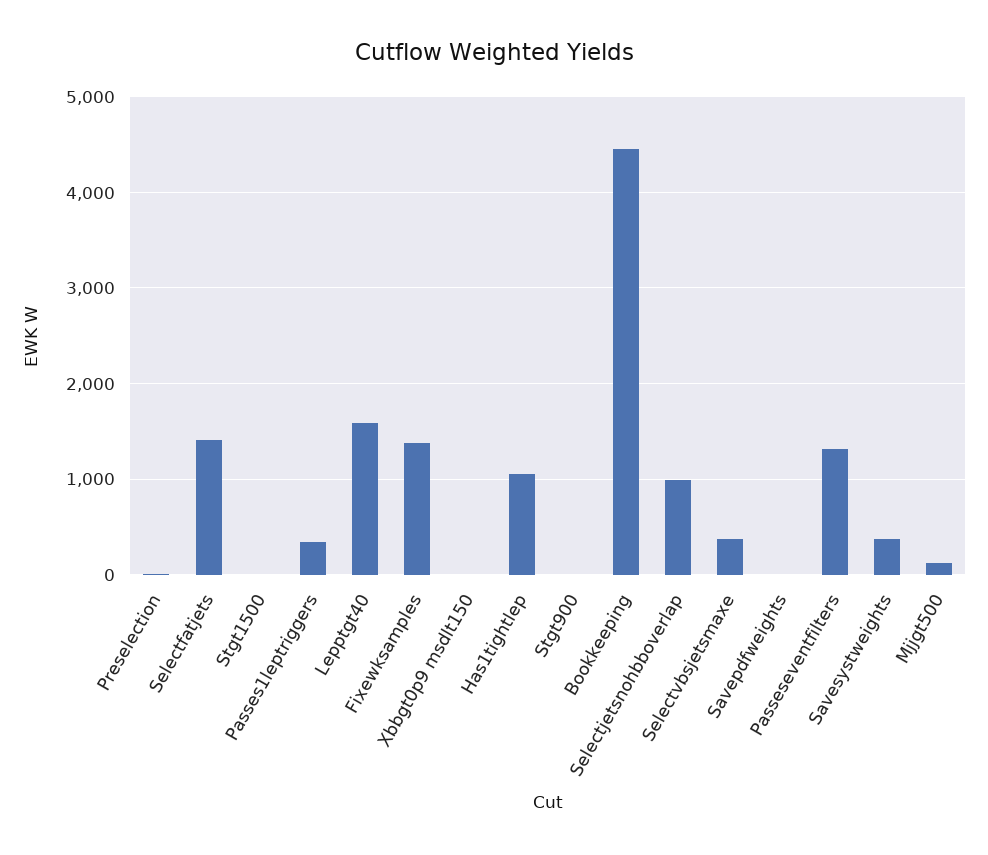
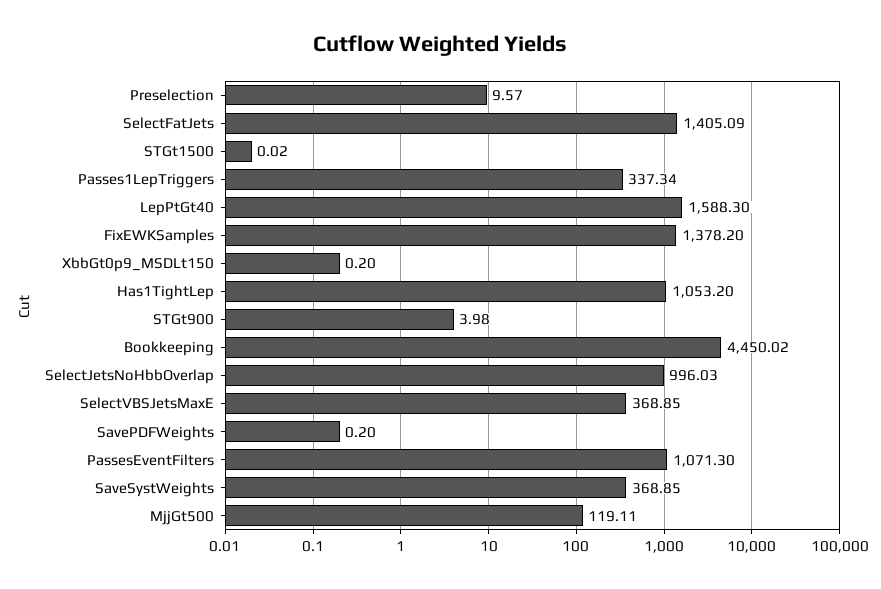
Passeseventfilters: 1300 -> 1071.3

